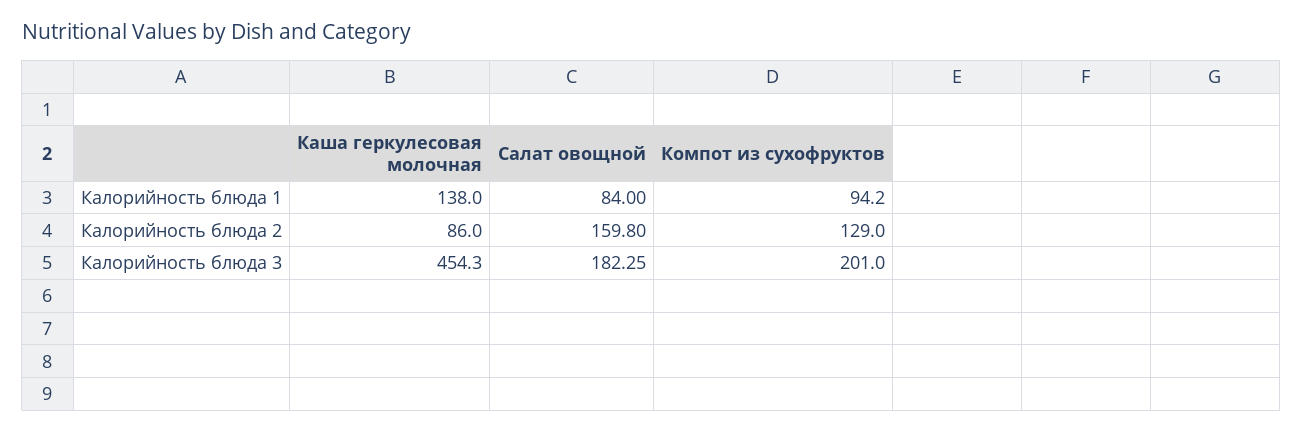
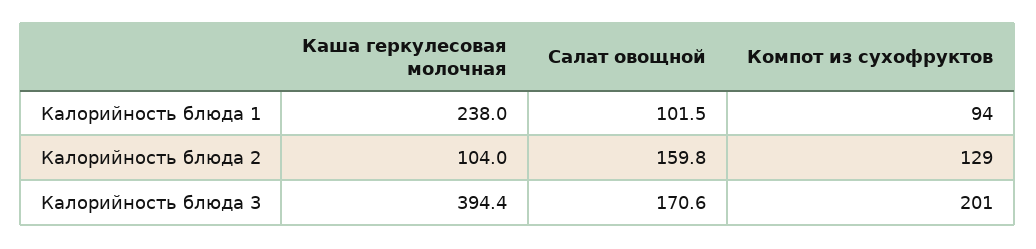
Каша геркулесовая молочная, Калорийность блюда 1: 138 -> 238
Салат овощной, Калорийность блюда 1: 84 -> 101.5
Каша геркулесовая молочная, Калорийность блюда 2: 86 -> 104
Каша геркулесовая молочная, Калорийность блюда 3: 454.3 -> 394.4
Салат овощной, Калорийность блюда 3: 182.25 -> 170.6

